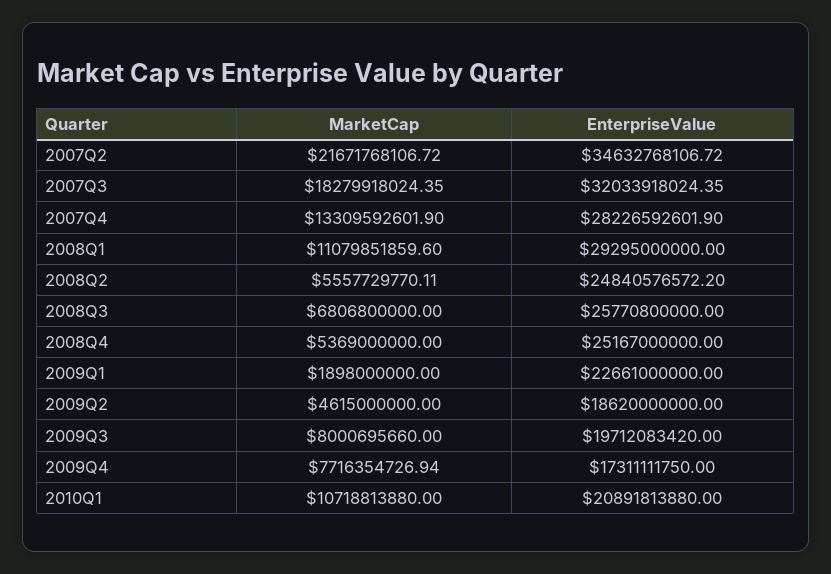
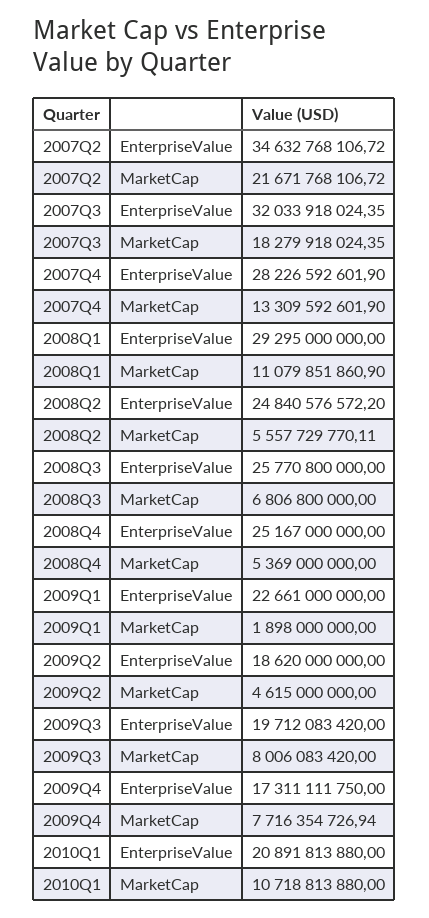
MarketCap, 2008Q1: 11079851859.6 -> 11079851860.9
MarketCap, 2009Q3: 8000695660 -> 8006083420

